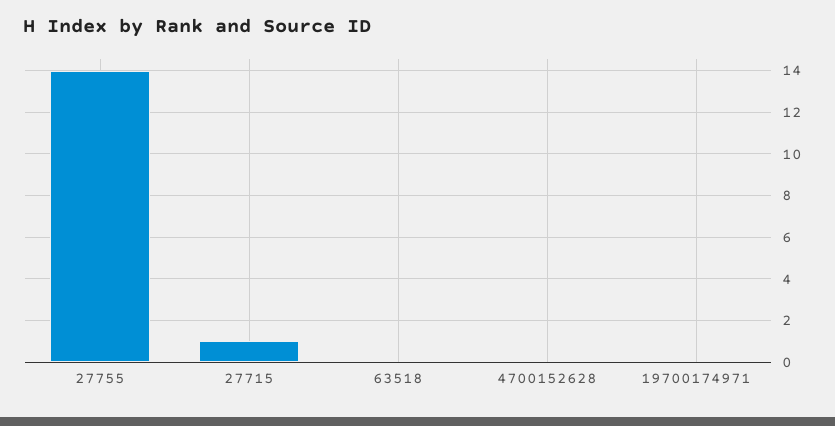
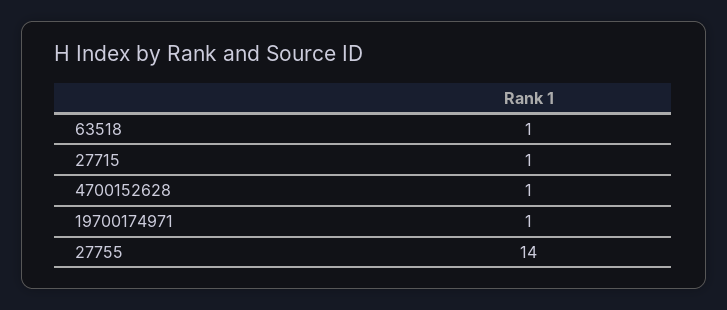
63518: 0 -> 1
4700152628: 0 -> 1
19700174971: 0 -> 1

